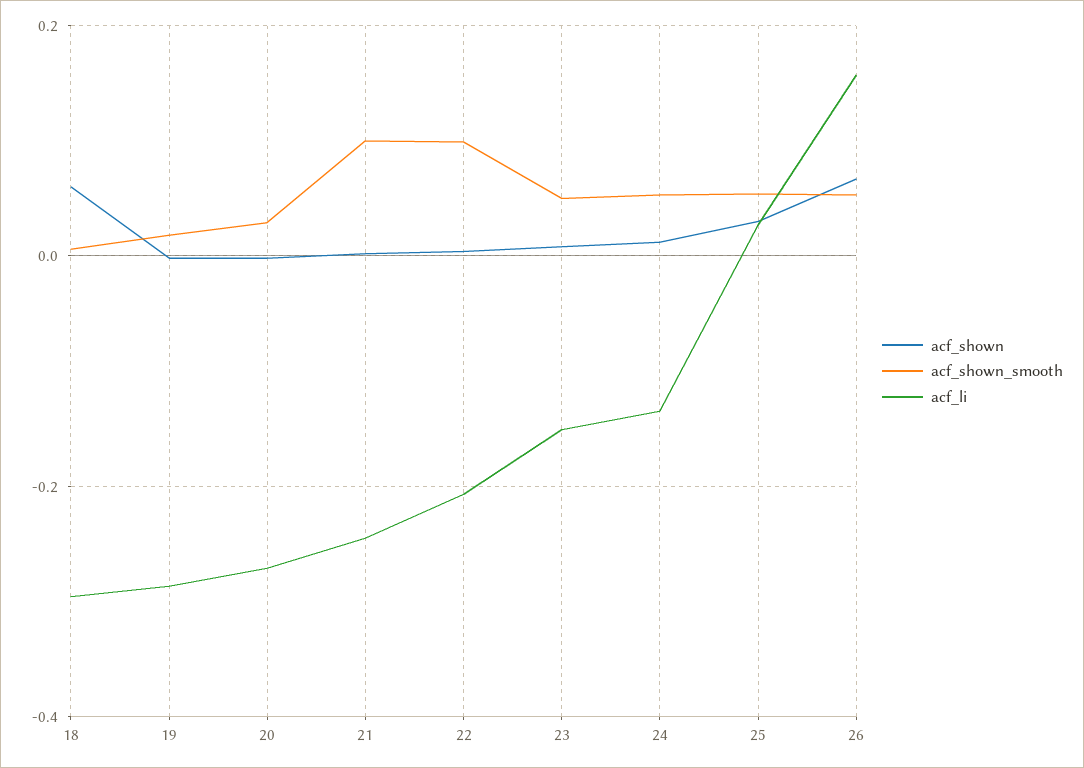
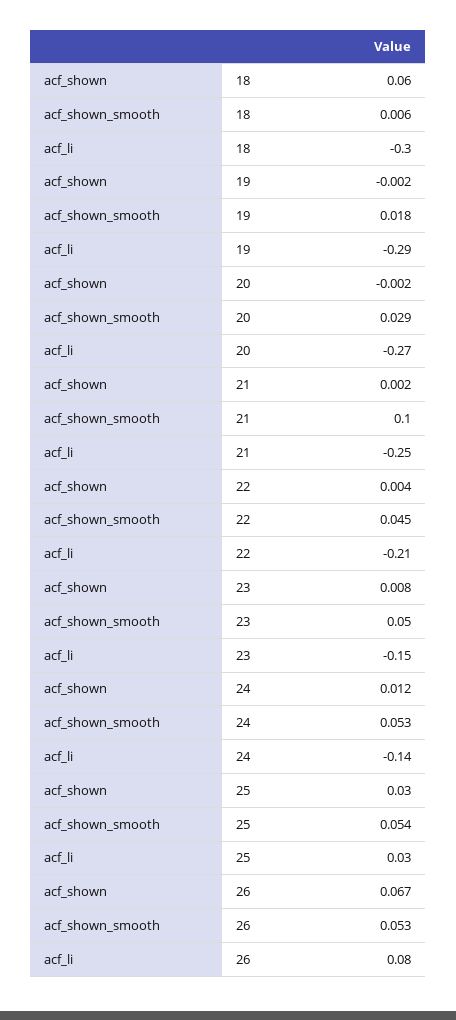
acf_shown_smooth, 22: 0.1 -> 0.045
acf_li, 26: 0.16 -> 0.08

